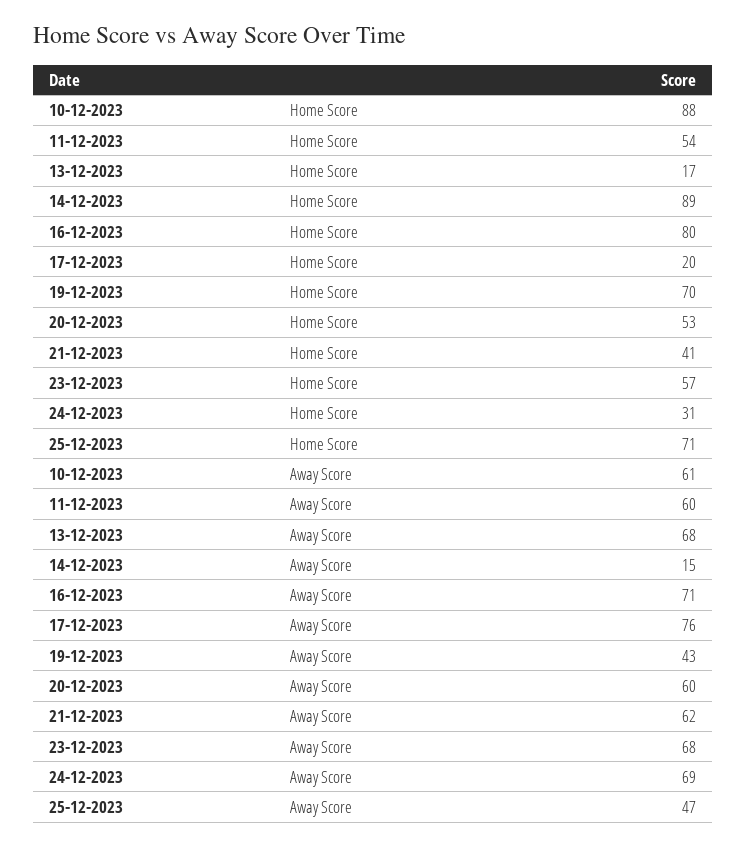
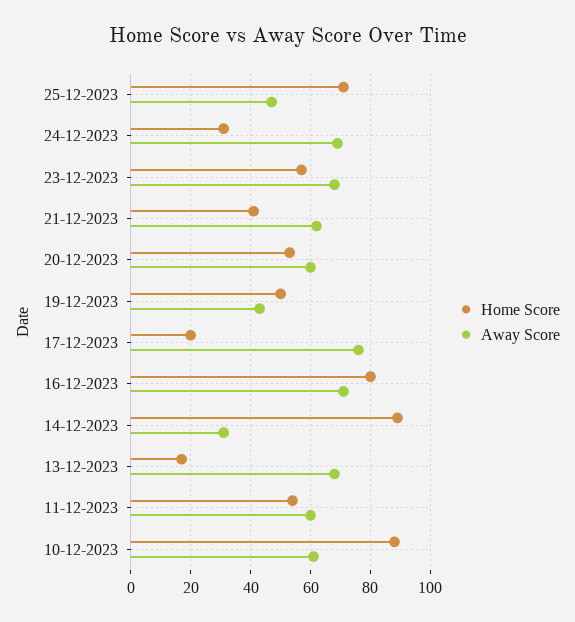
Home Score, 19-12-2023: 70 -> 50
Away Score, 14-12-2023: 15 -> 30

